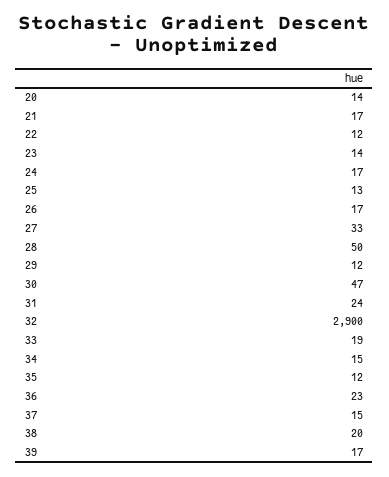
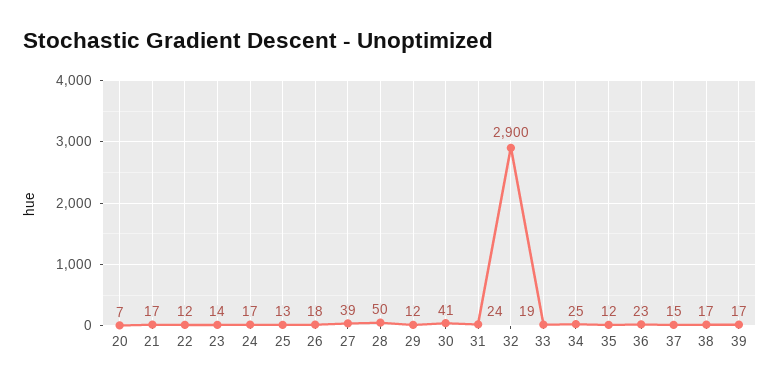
20: 14 -> 7
26: 17 -> 18
27: 33 -> 39
30: 47 -> 41
34: 15 -> 25
38: 20 -> 17

